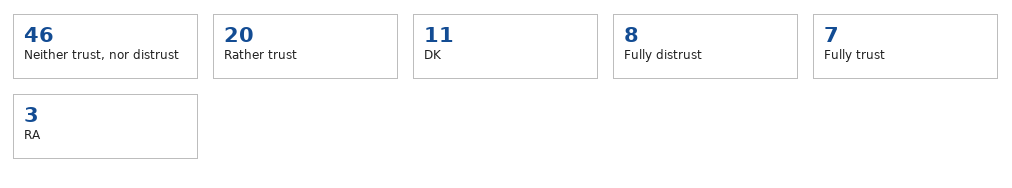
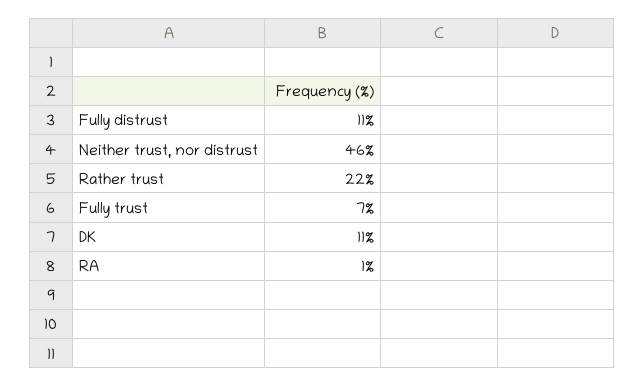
Rather trust: 20 -> 22
Fully distrust: 8 -> 11
RA: 3 -> 1

